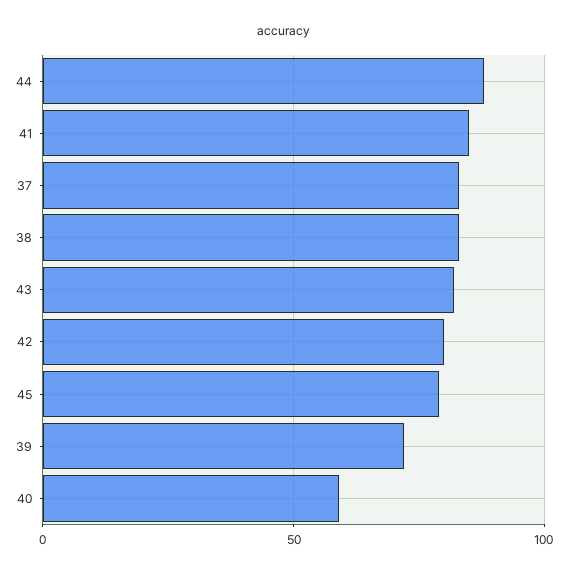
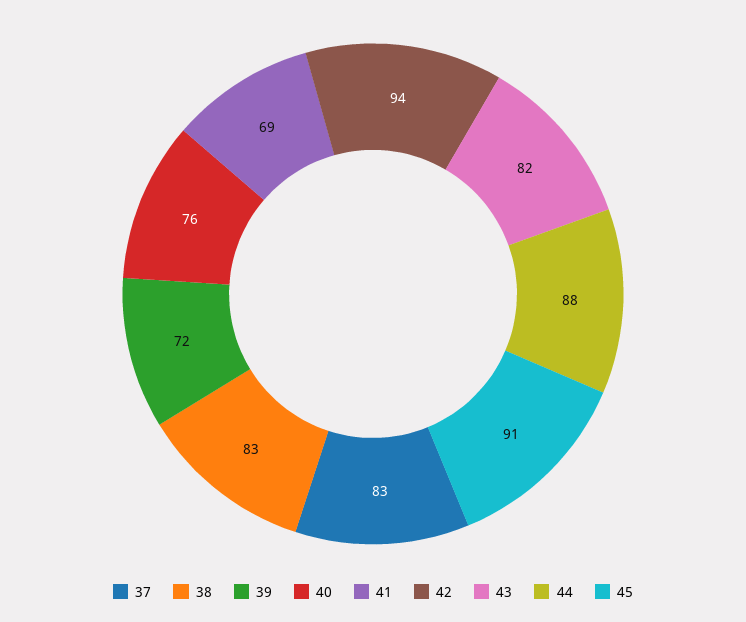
41: 85 -> 69
42: 80 -> 94
45: 80 -> 91
40: 60 -> 76

